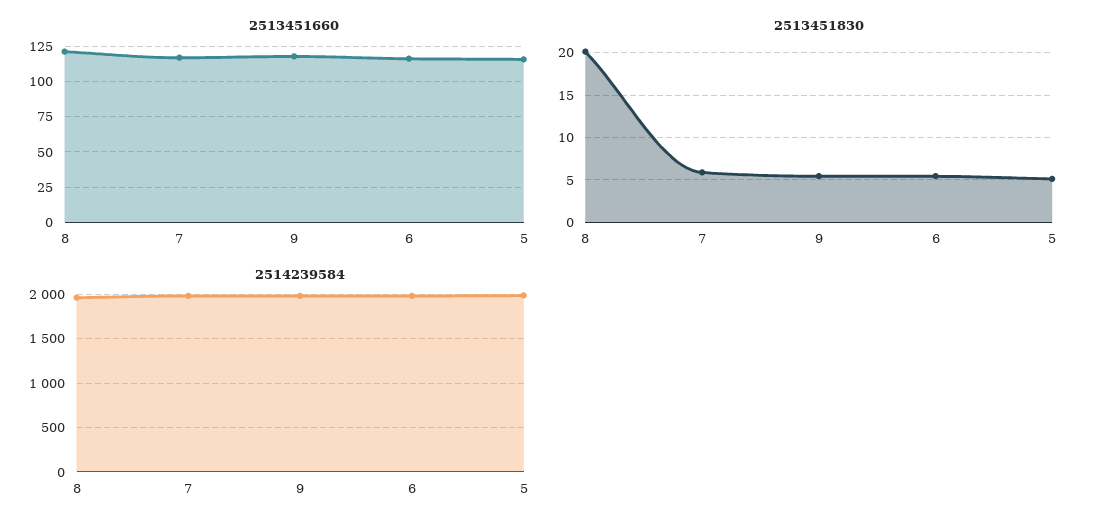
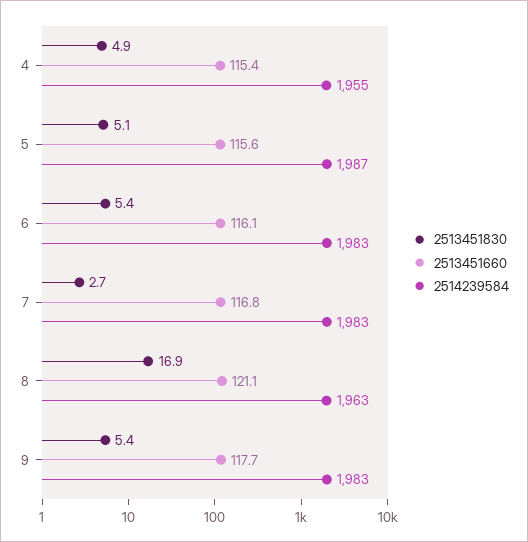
2513451830, 8: 20 -> 16.9
2513451830, 7: 6 -> 2.7
2513451830, 4: none -> 4.9
2513451660, 4: none -> 115.4
2514239584, 4: none -> 1955

